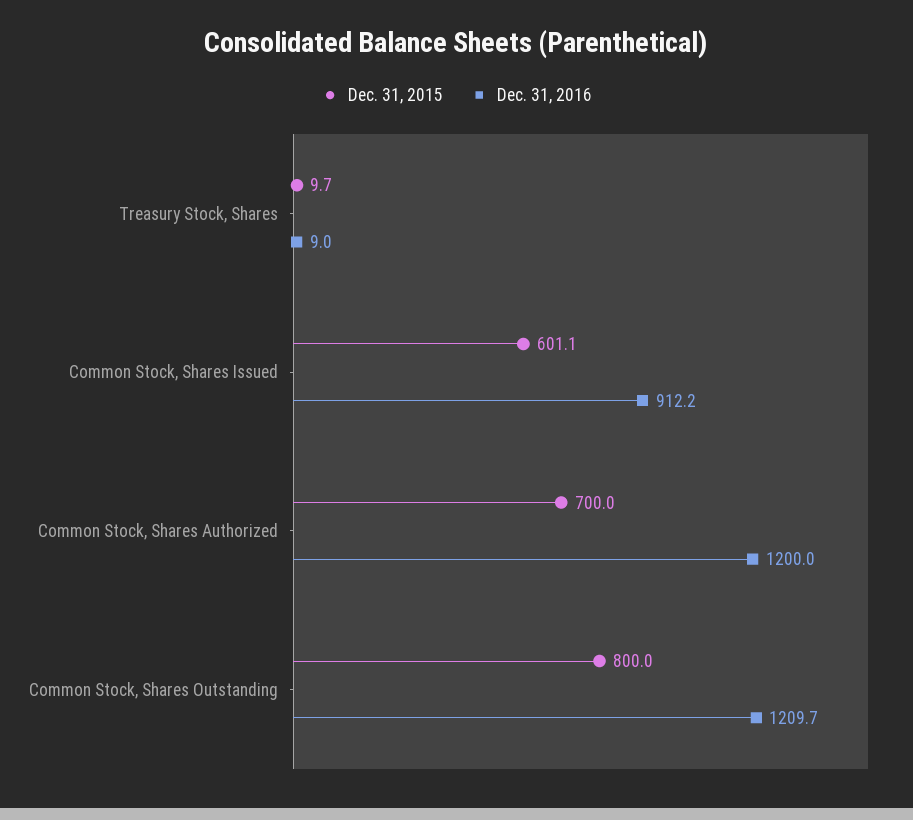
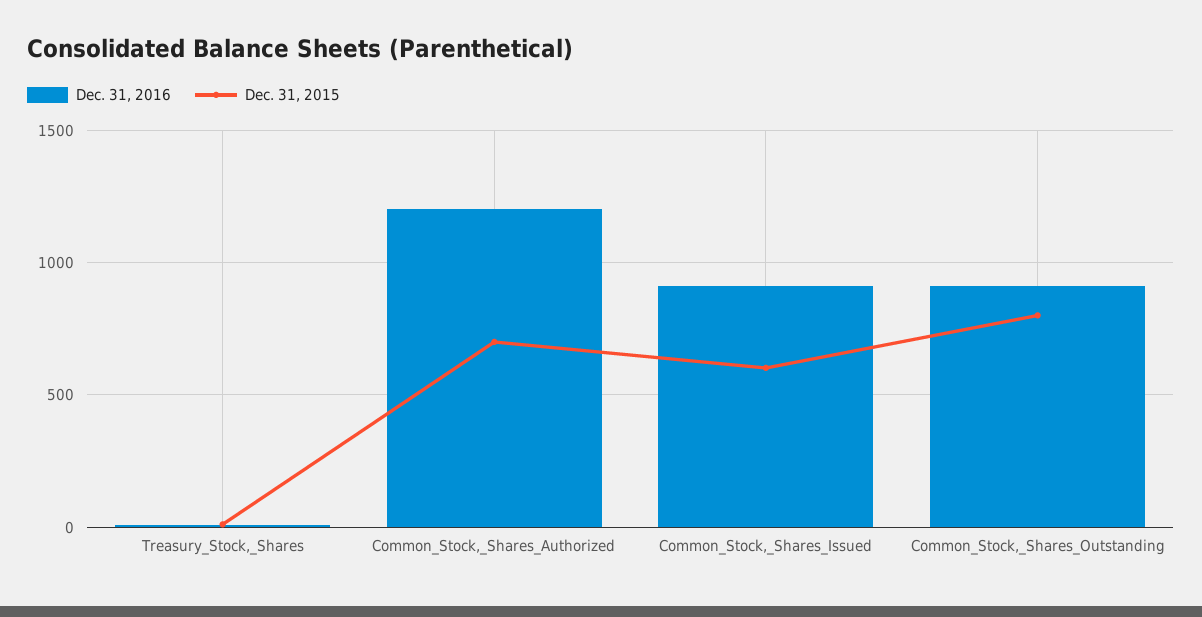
Dec. 31, 2016, Common Stock, Shares Outstanding: 1209.7 -> 900

